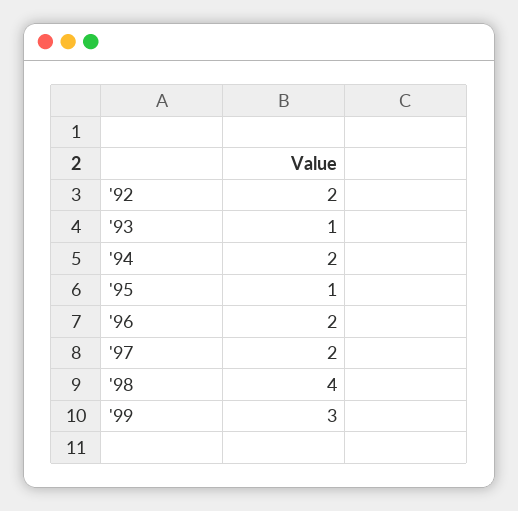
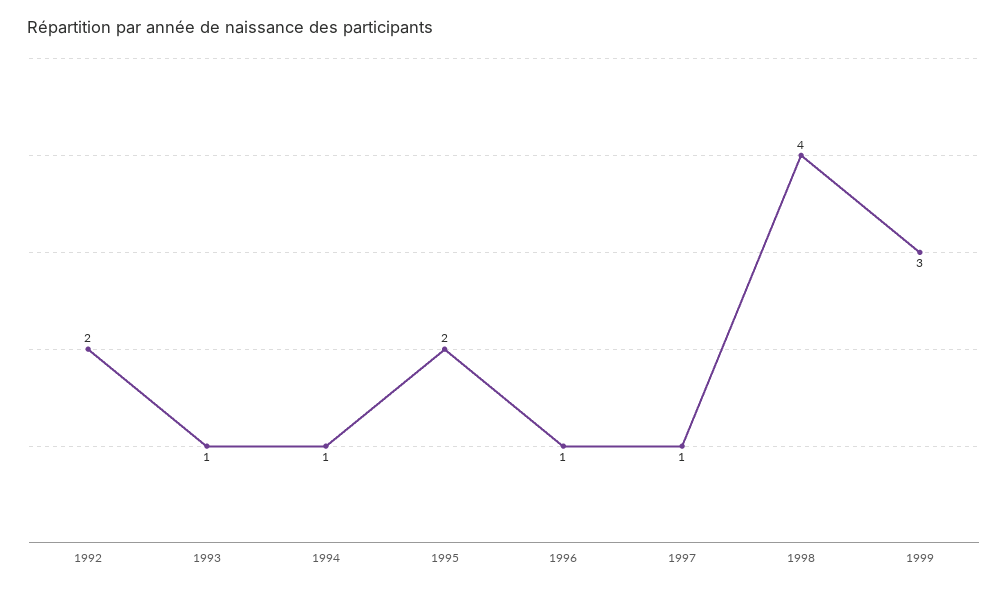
'94: 2 -> 1
'95: 1 -> 2
'96: 2 -> 1
'97: 2 -> 1

